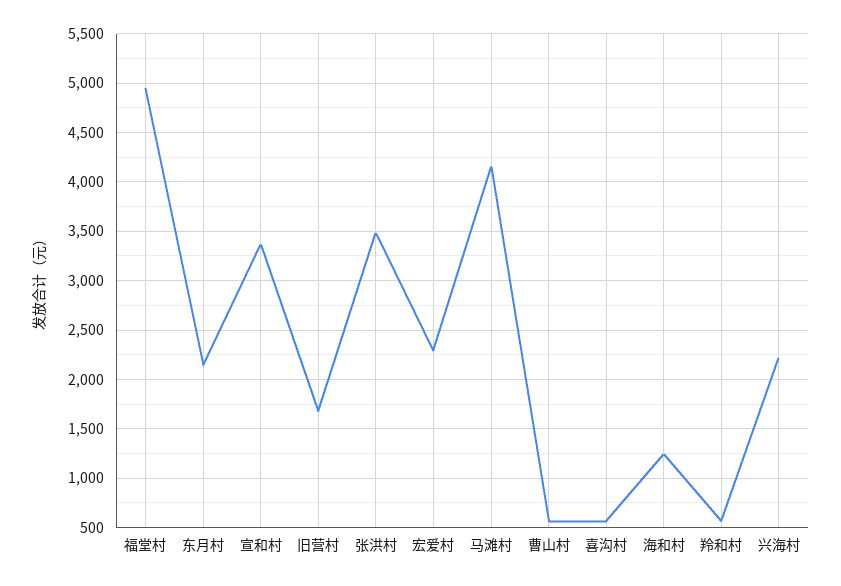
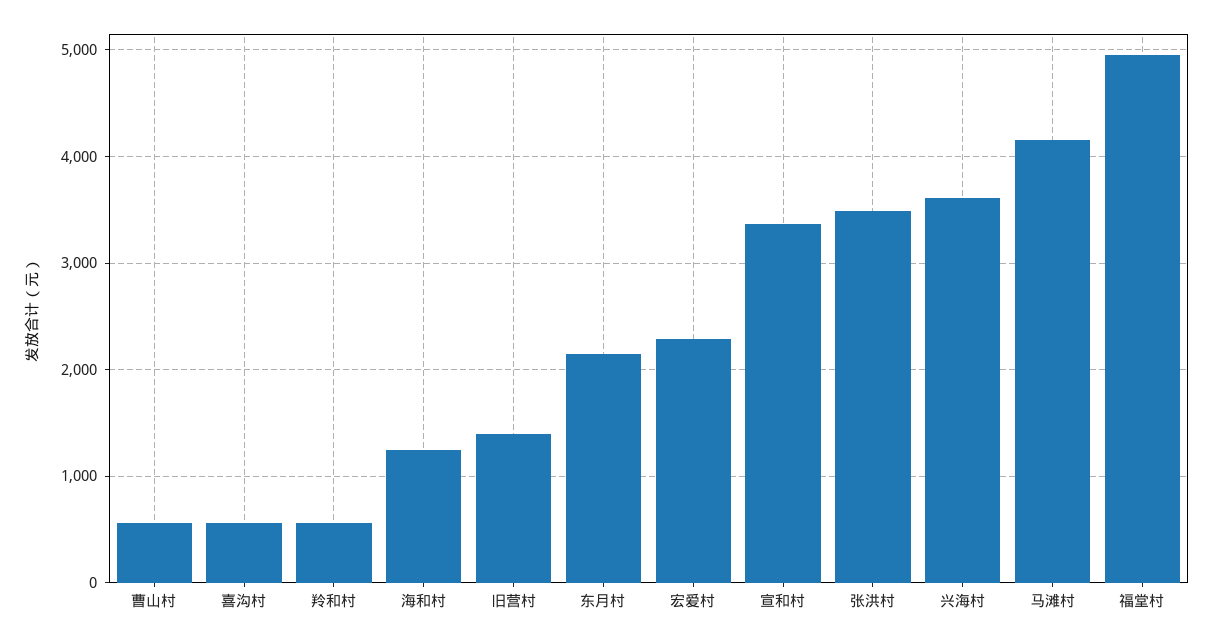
旧营村: 1700 -> 1400
兴海村: 2200 -> 3600

